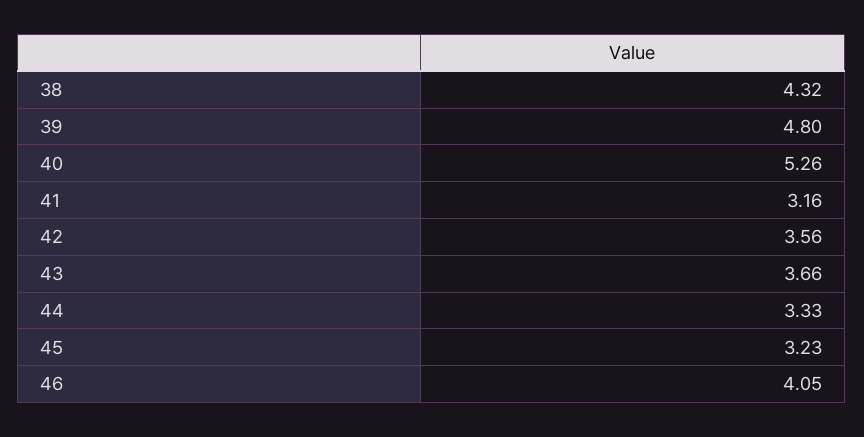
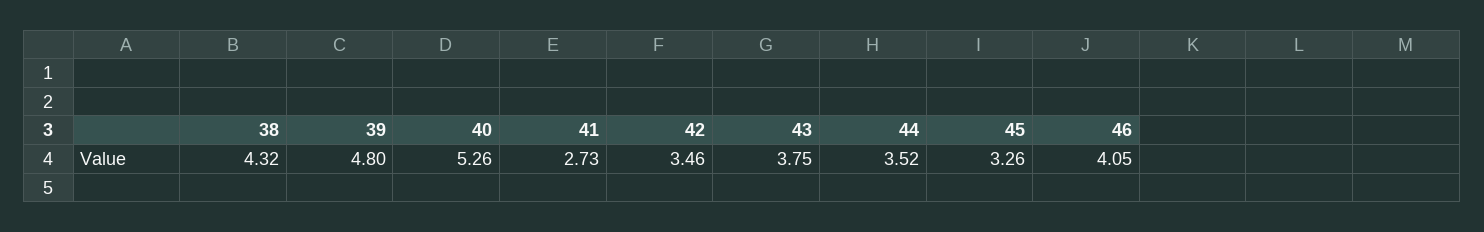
41: 3.16 -> 2.73
42: 3.56 -> 3.46
43: 3.66 -> 3.75
44: 3.33 -> 3.52
45: 3.23 -> 3.26

